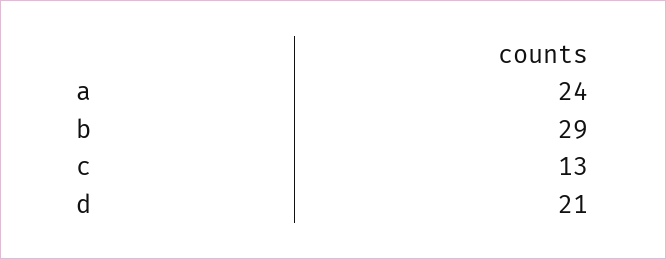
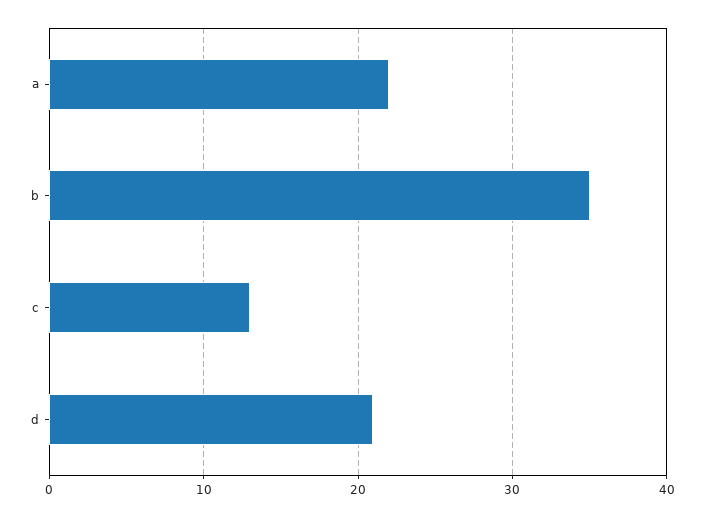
a: 24 -> 22
b: 29 -> 35

